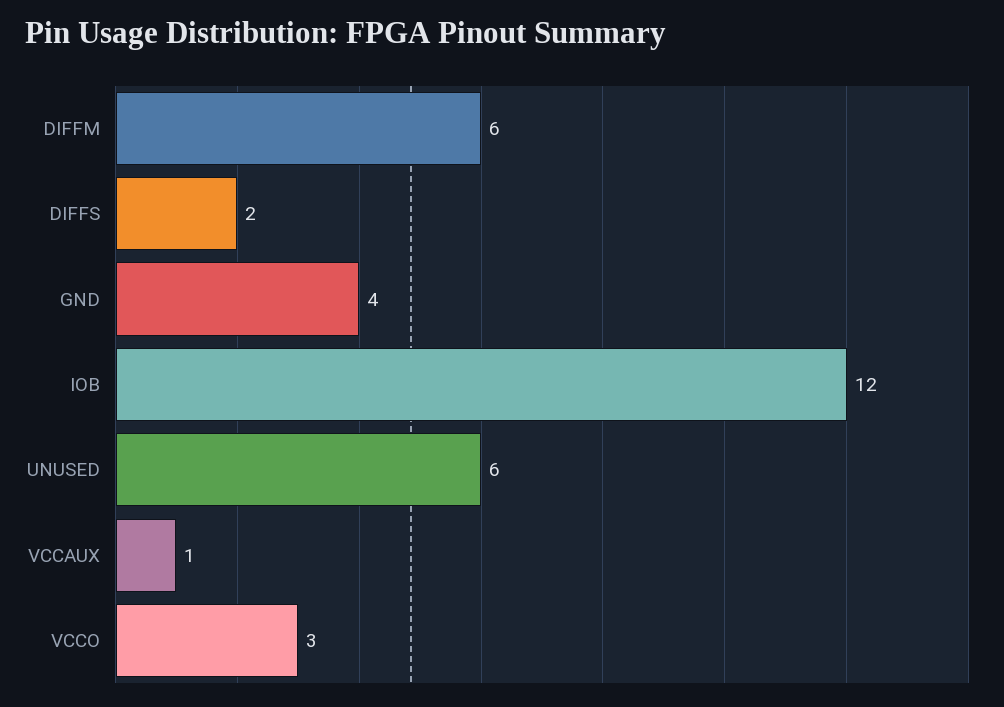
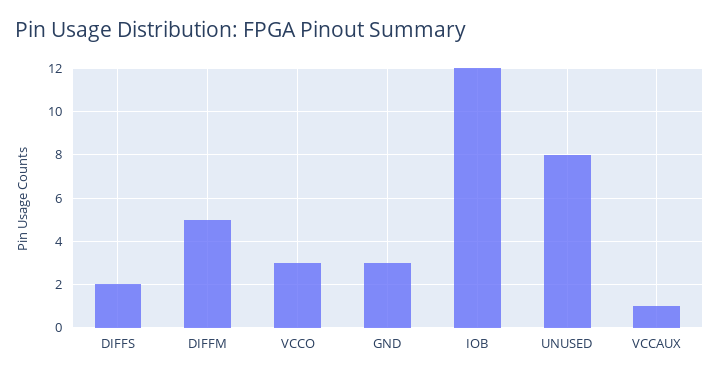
DIFFM: 6 -> 5
GND: 4 -> 3
UNUSED: 6 -> 8

